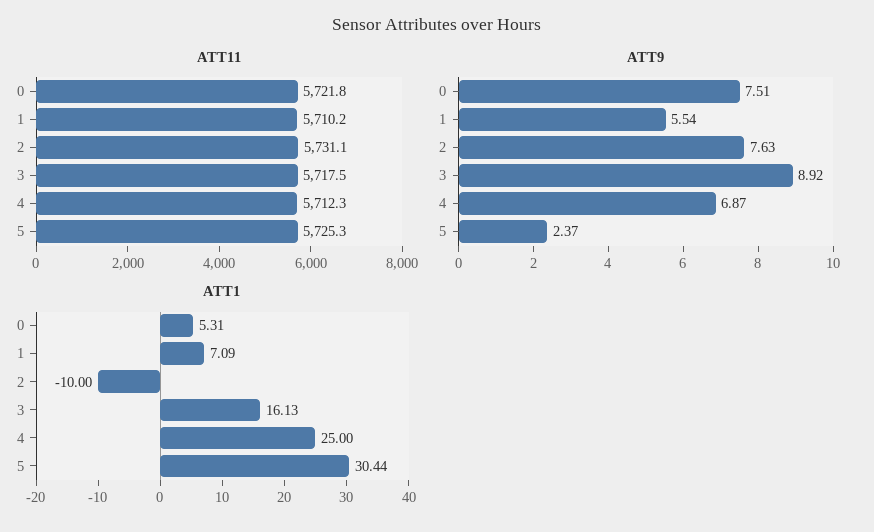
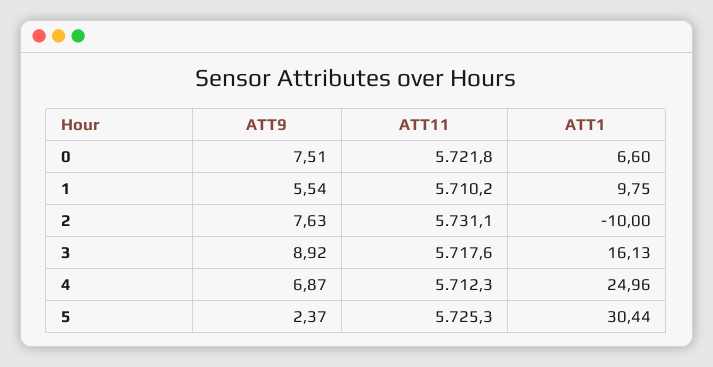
ATT11, 3: 5717.5 -> 5717.6
ATT1, 0: 5.31 -> 6.6
ATT1, 1: 7.09 -> 9.75
ATT1, 4: 25 -> 24.96

